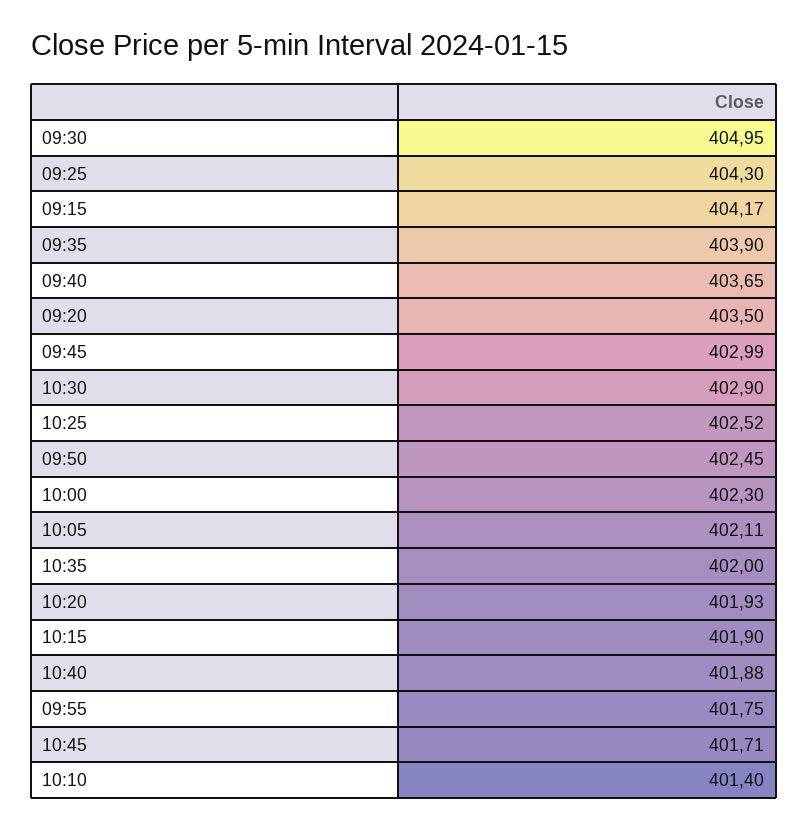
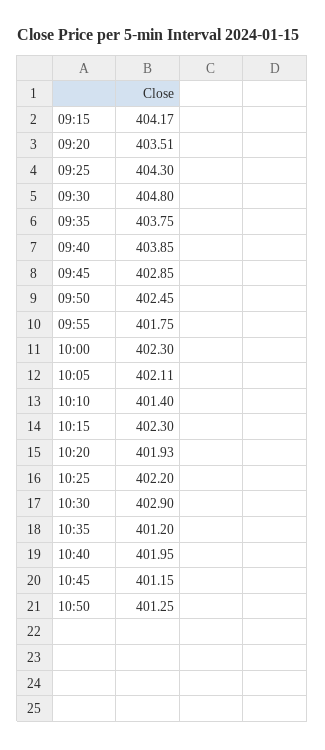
09:30: 404.95 -> 404.8
09:35: 403.9 -> 403.75
09:40: 403.65 -> 403.85
09:20: 403.5 -> 403.51
09:45: 402.99 -> 402.85
10:25: 402.52 -> 402.2
10:35: 402 -> 401.2
10:15: 401.9 -> 402.3
10:40: 401.88 -> 401.95
10:45: 401.71 -> 401.15
10:50: none -> 401.25

